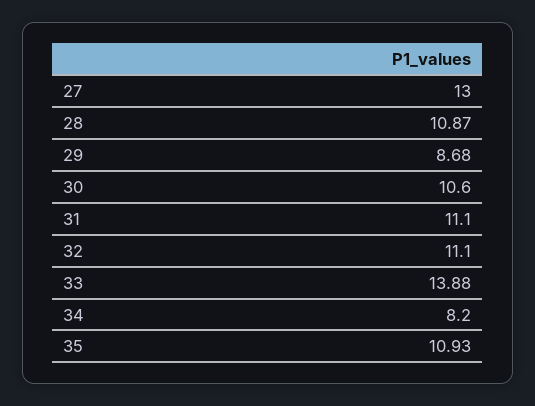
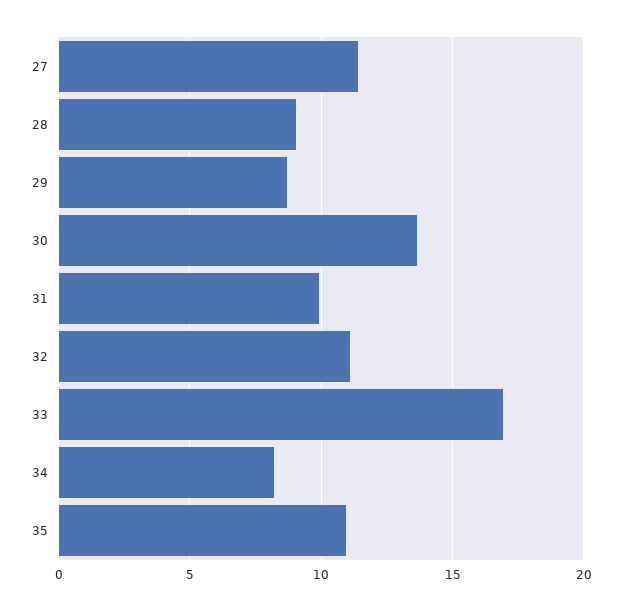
27: 13 -> 11.5
28: 10.87 -> 9
30: 10.6 -> 13.5
31: 11.1 -> 10
33: 13.88 -> 17

